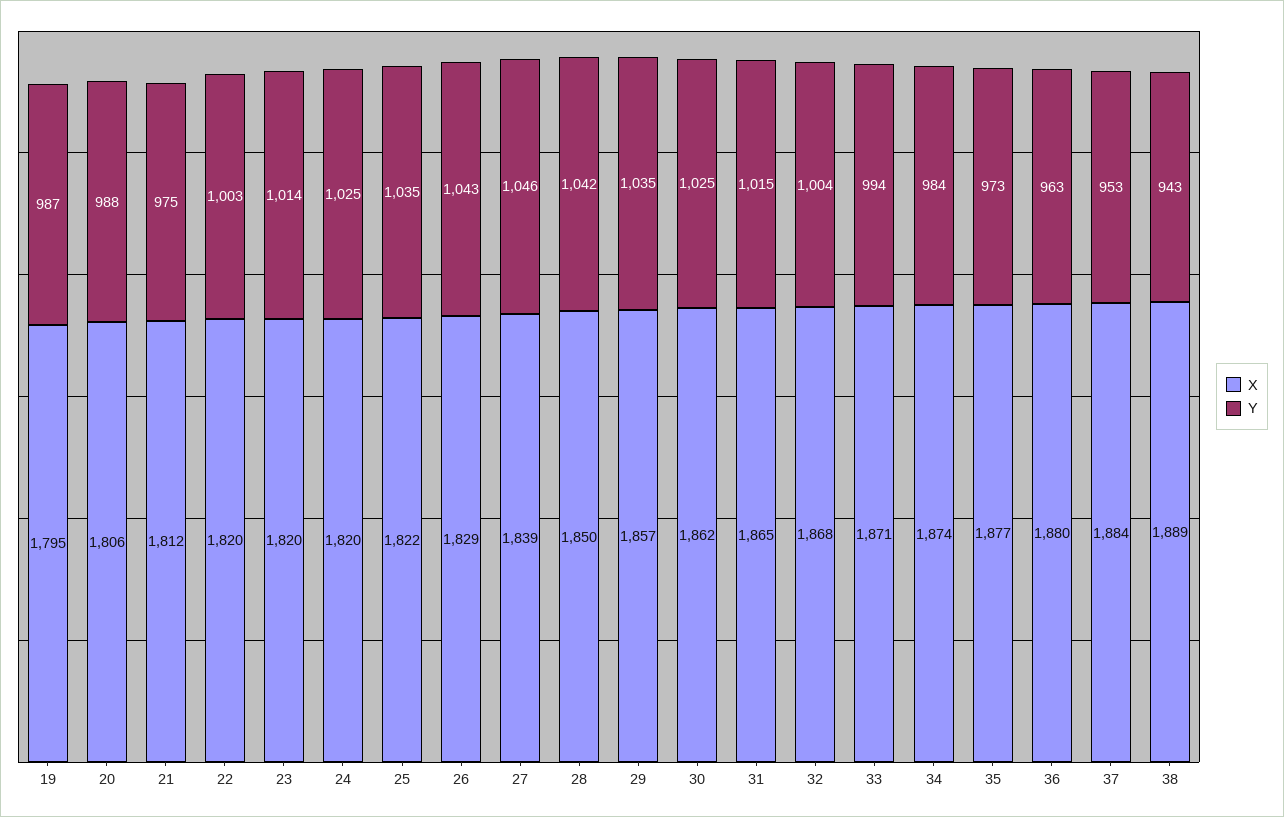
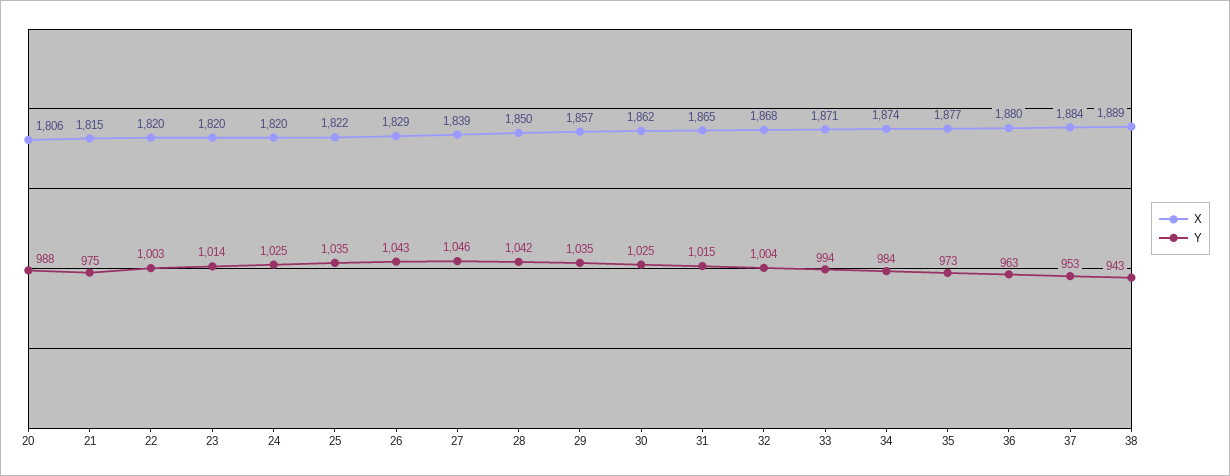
X, 19: 1795 -> none
Y, 19: 987 -> none
X, 21: 1812 -> 1815

